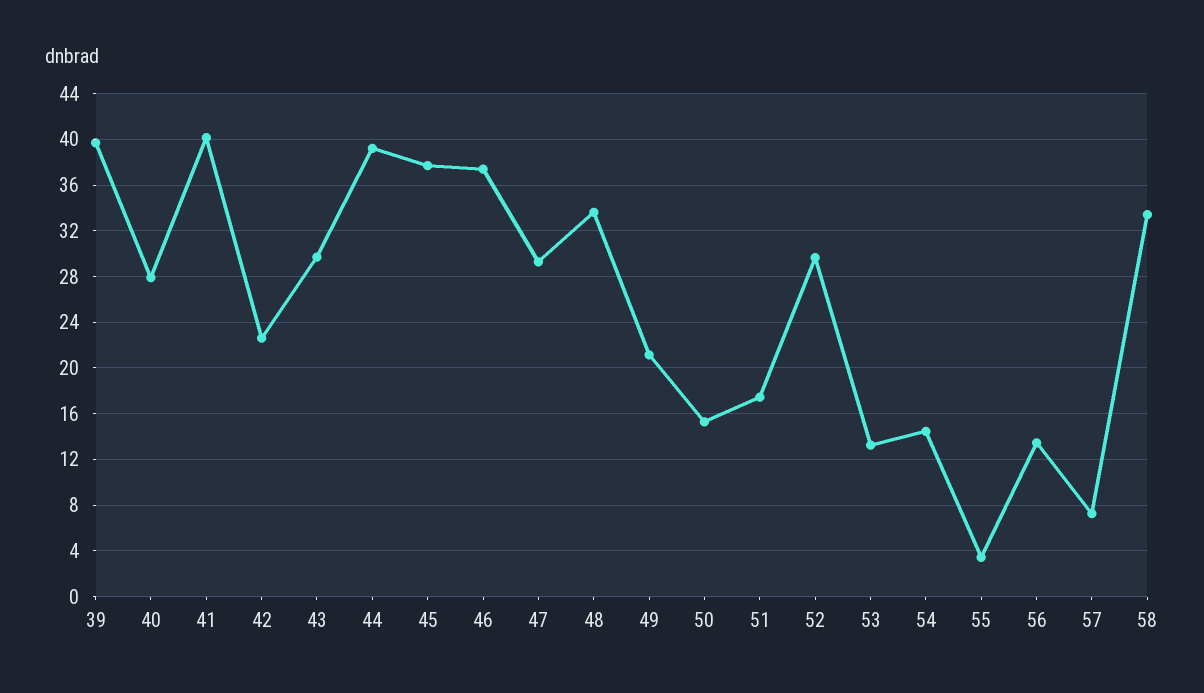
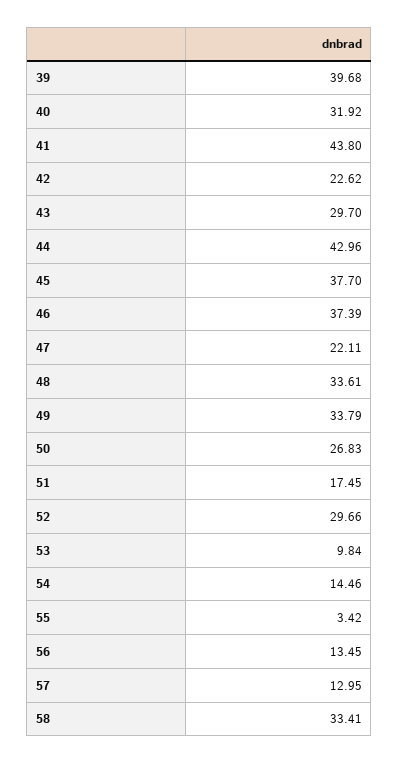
40: 28 -> 31.92
41: 40 -> 43.8
44: 39 -> 42.96
47: 29 -> 22.11
49: 21 -> 33.79
50: 15 -> 26.83
53: 13 -> 9.84
57: 7 -> 12.95

